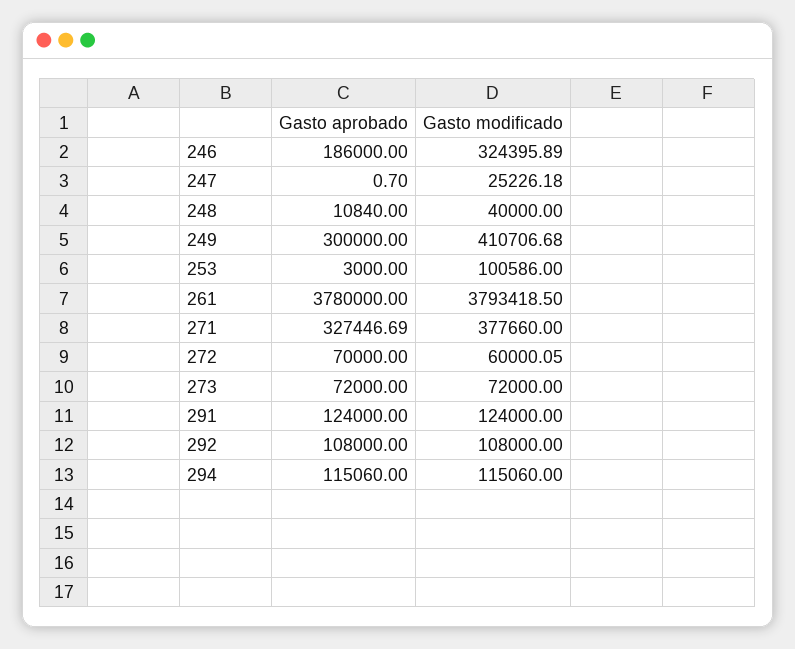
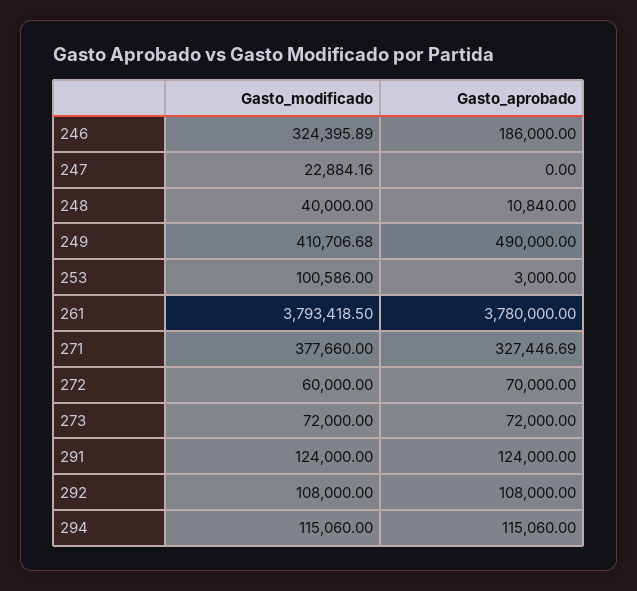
Gasto aprobado, 247: 0.7 -> 0
Gasto modificado, 247: 25226.18 -> 22884.16
Gasto aprobado, 249: 300000 -> 490000
Gasto modificado, 272: 60000.05 -> 60000

